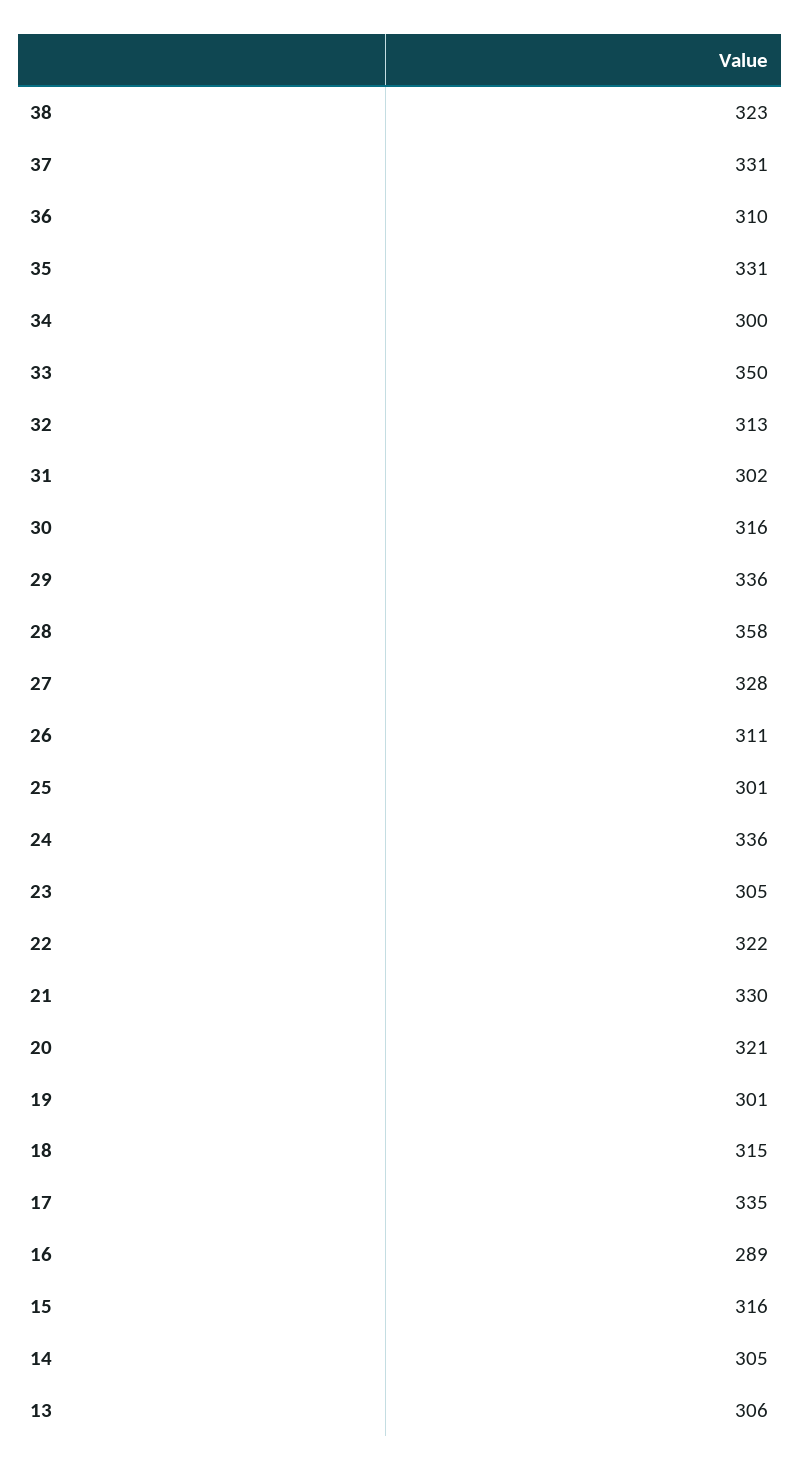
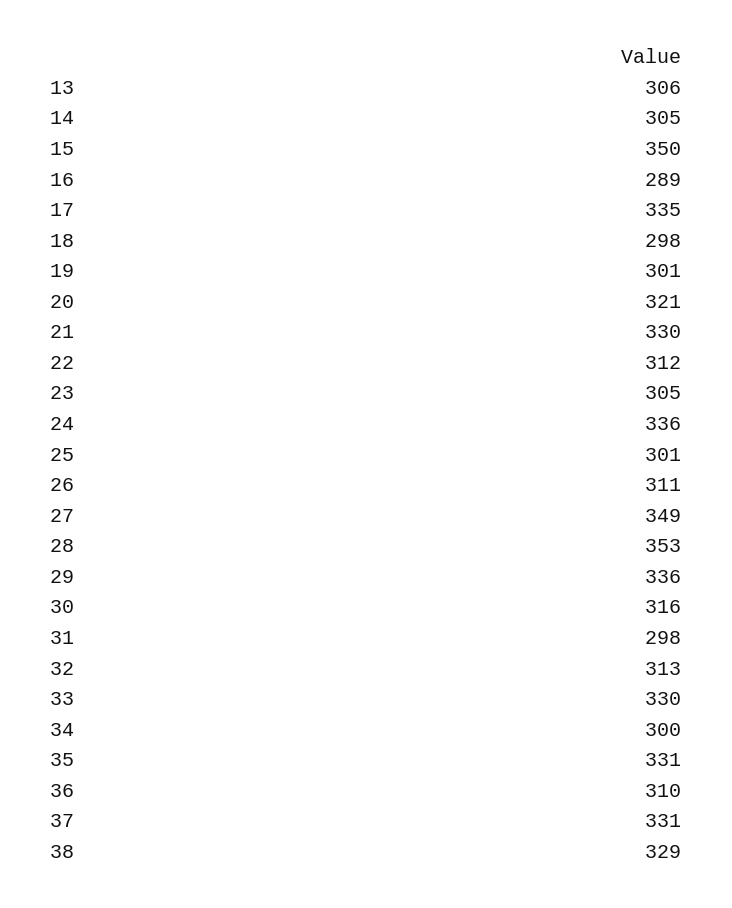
38: 323 -> 329
33: 350 -> 330
31: 302 -> 298
28: 358 -> 353
27: 328 -> 349
22: 322 -> 312
18: 315 -> 298
15: 316 -> 350

